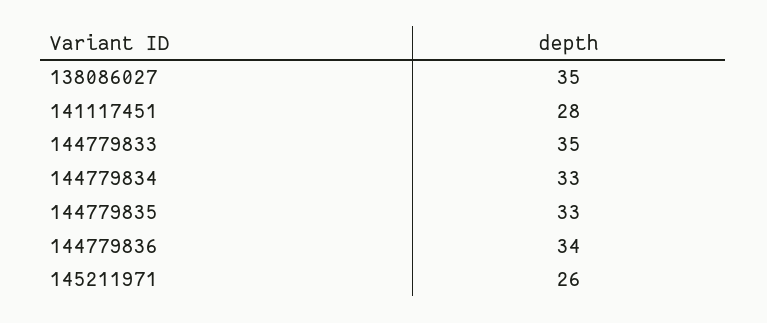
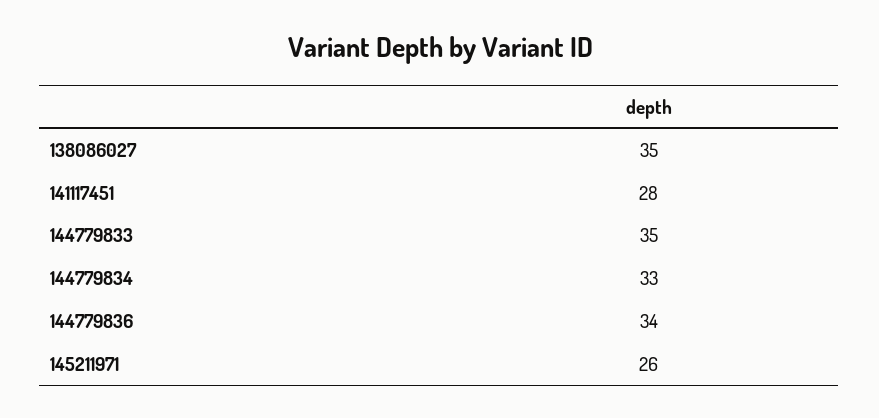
144779835: 33 -> none

